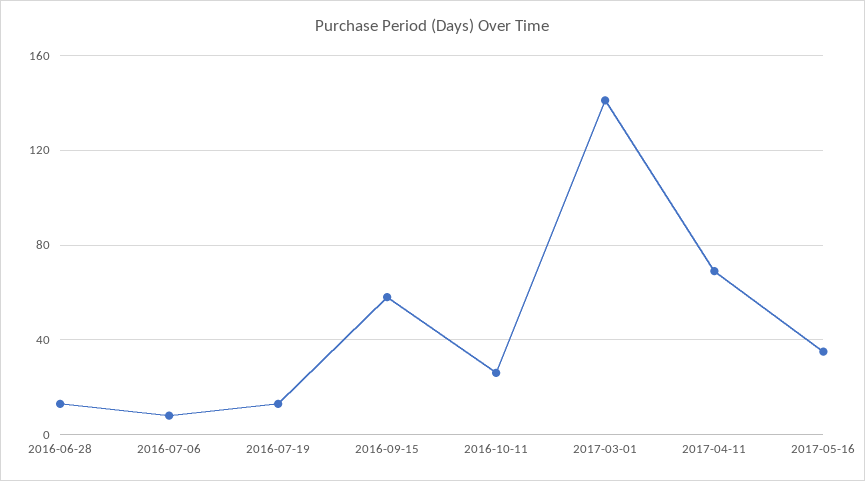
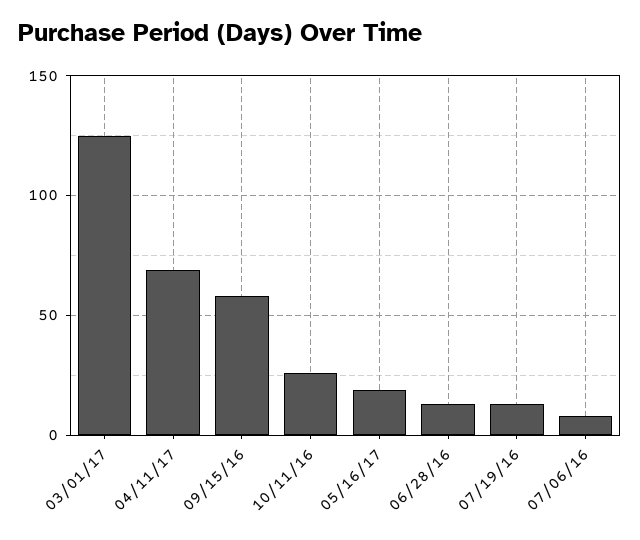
2017-03-01: 140 -> 125
2017-05-16: 35 -> 20

